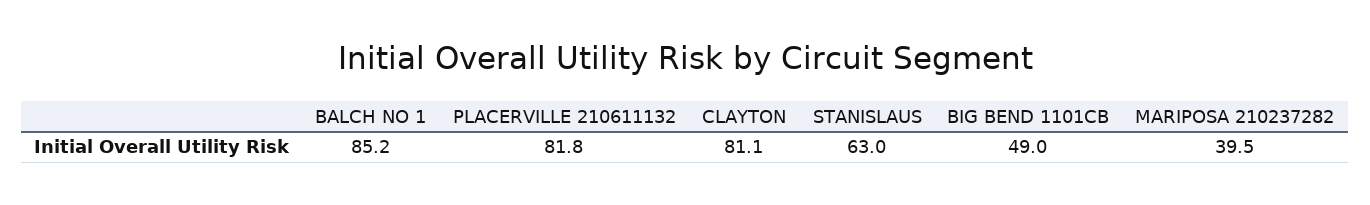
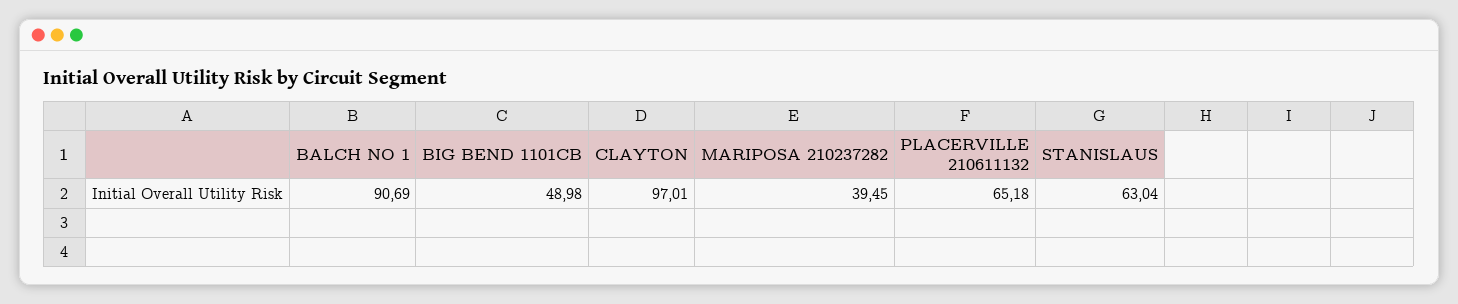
BALCH NO 1: 85.2 -> 90.69
PLACERVILLE 210611132: 81.8 -> 65.18
CLAYTON: 81.1 -> 97.01

